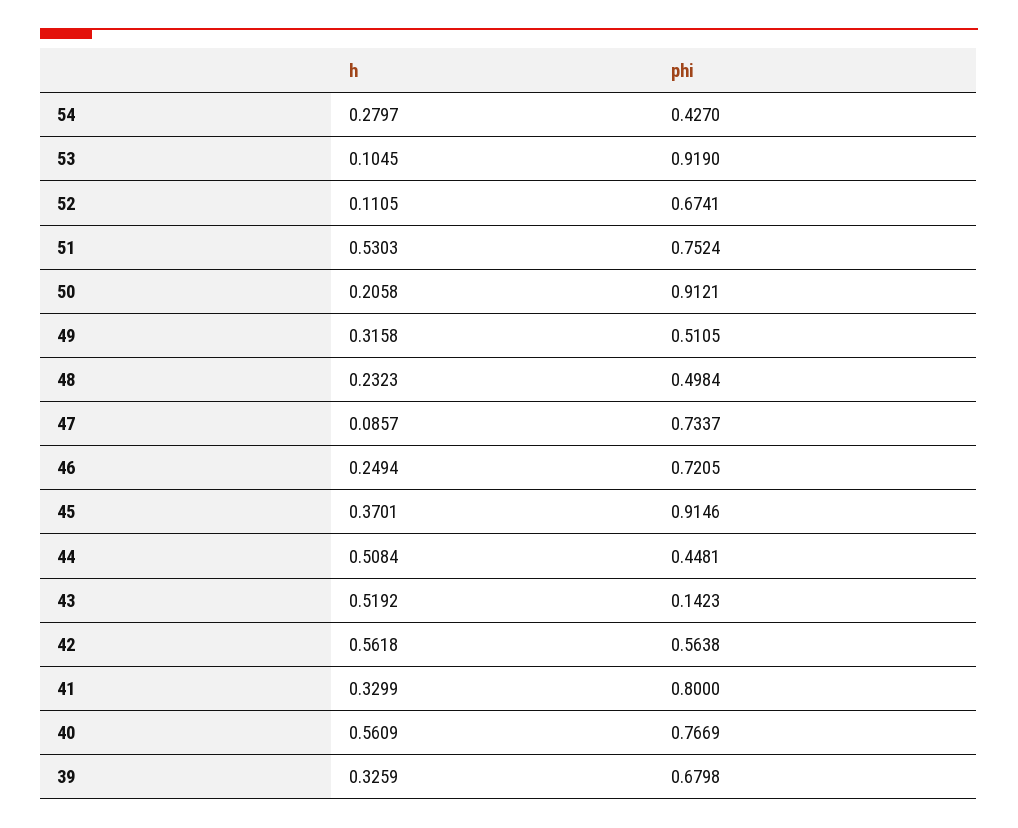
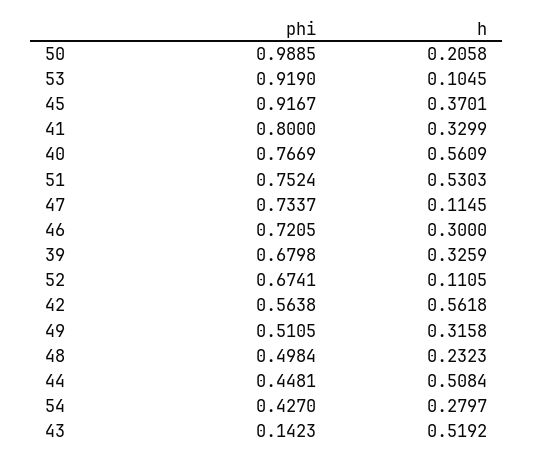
phi, 50: 0.9121 -> 0.9885
h, 47: 0.0857 -> 0.1145
h, 46: 0.2494 -> 0.3
phi, 45: 0.9146 -> 0.9167

